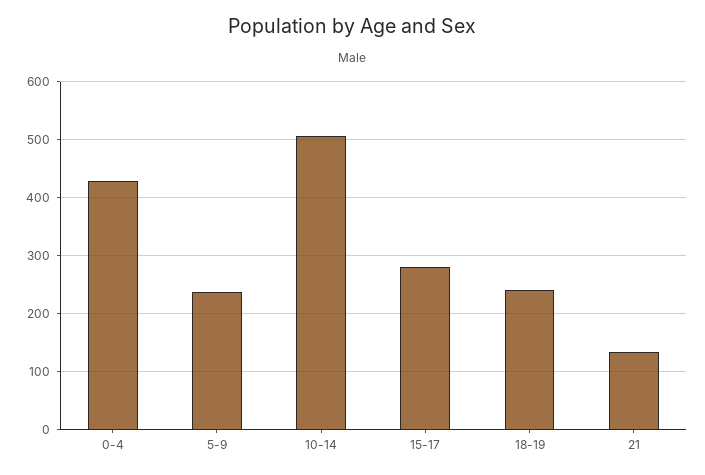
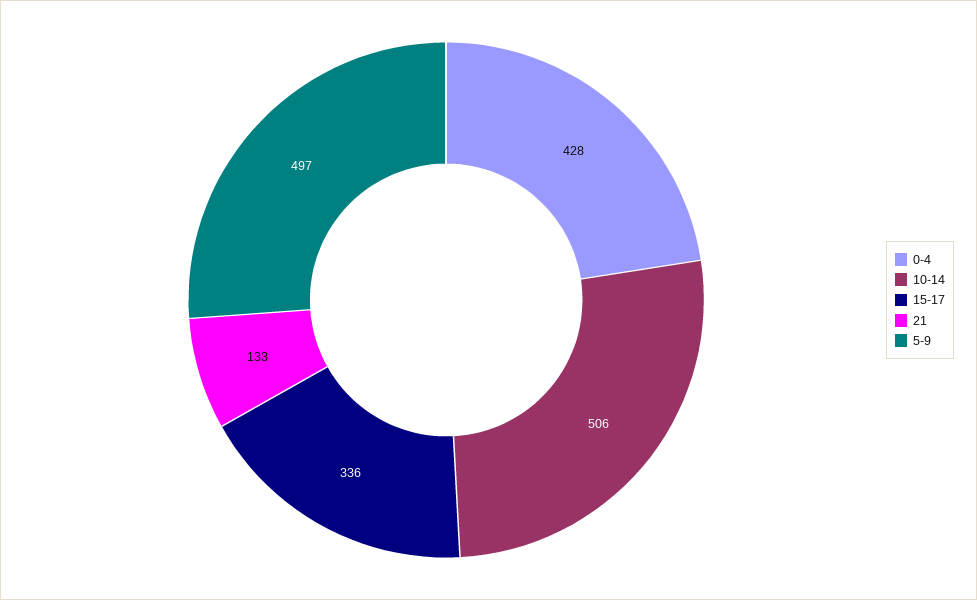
5-9: 240 -> 497
15-17: 280 -> 336
18-19: 240 -> none

